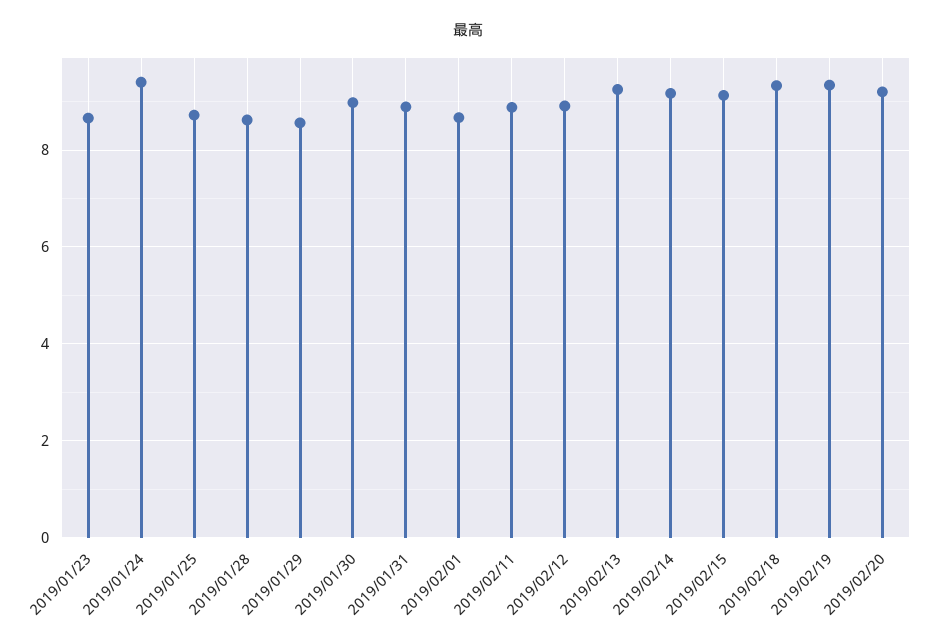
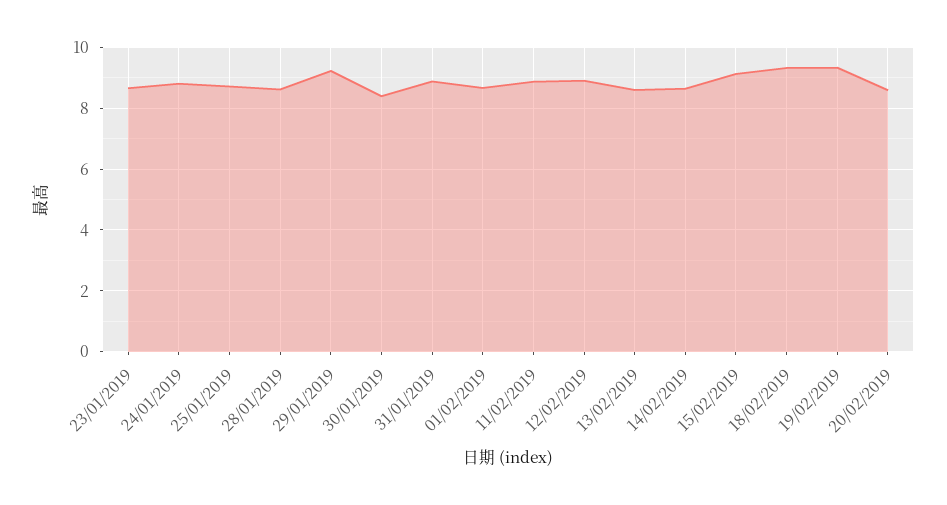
2019/01/24: 9.4 -> 8.8
2019/01/29: 8.6 -> 9.2
2019/01/30: 9 -> 8.4
2019/02/13: 9.2 -> 8.6
2019/02/14: 9.2 -> 8.6
2019/02/20: 9.2 -> 8.6

